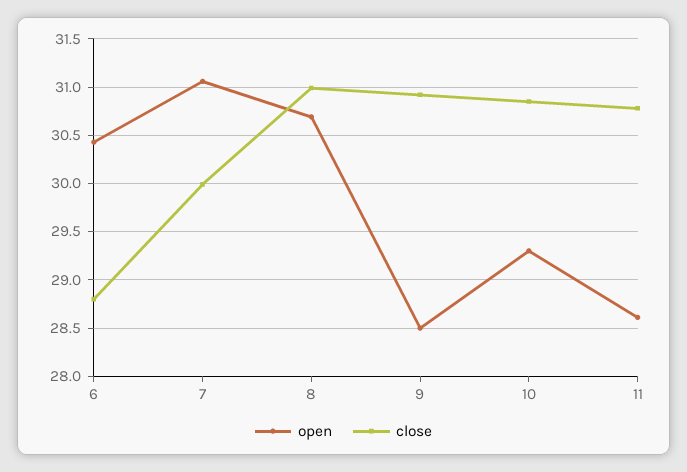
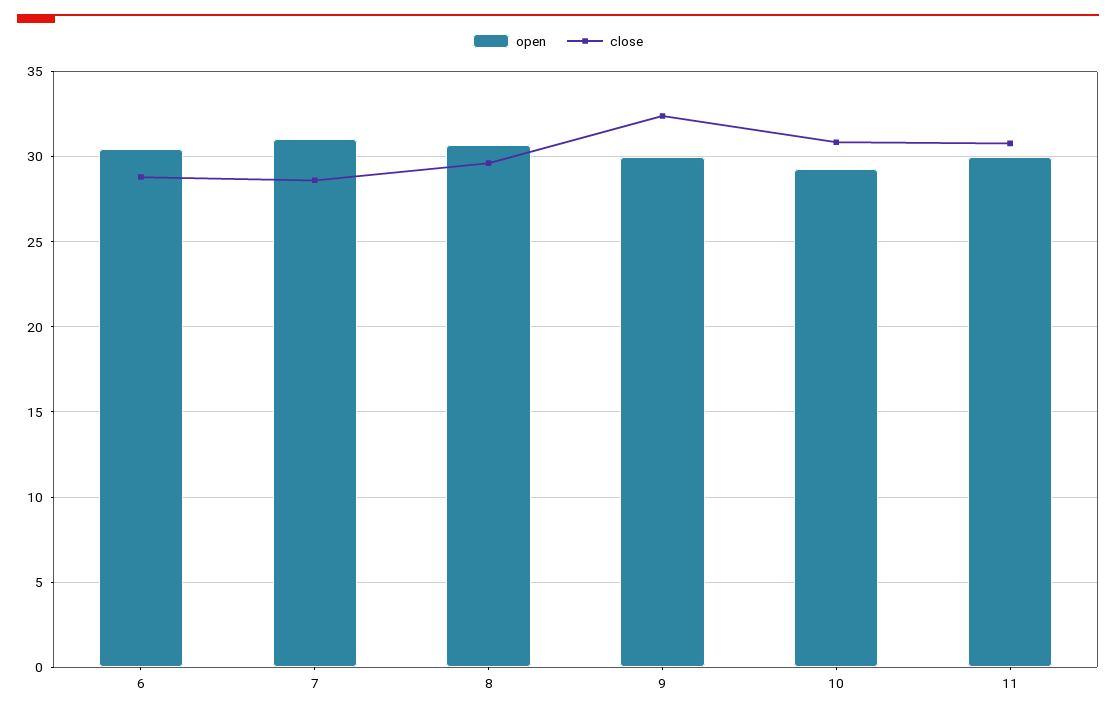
close, 7: 30 -> 28.5
close, 8: 31 -> 29.5
open, 9: 28.5 -> 30
close, 9: 30.9 -> 32.5
open, 11: 28.6 -> 30

